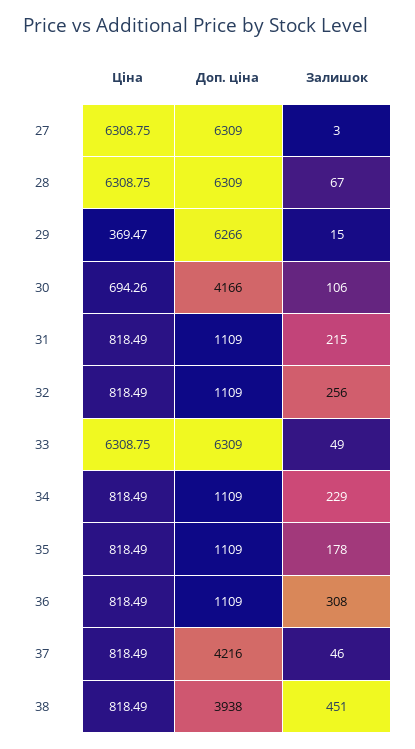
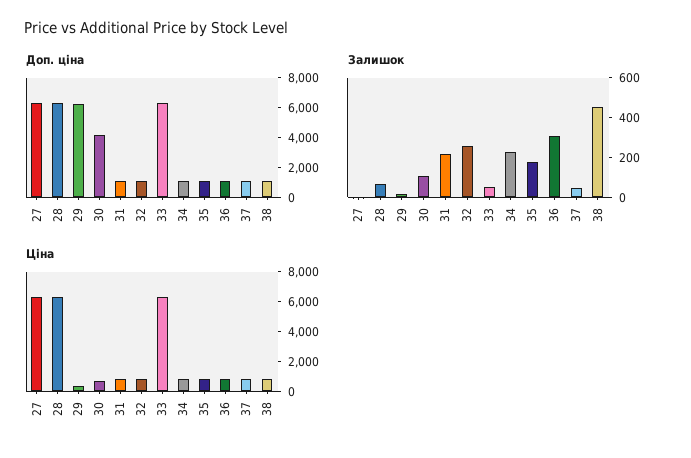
Доп. ціна, 37: 4216 -> 1000
Доп. ціна, 38: 3938 -> 1000

